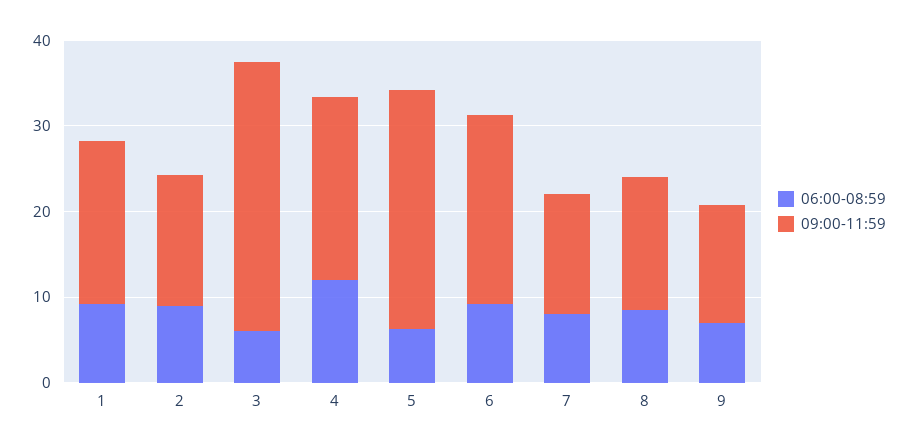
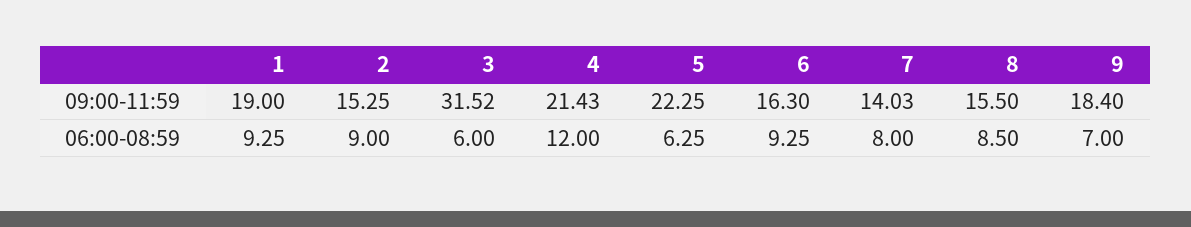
09:00-11:59, 5: 28 -> 22.25
09:00-11:59, 6: 22 -> 16.3
09:00-11:59, 9: 14 -> 18.4

